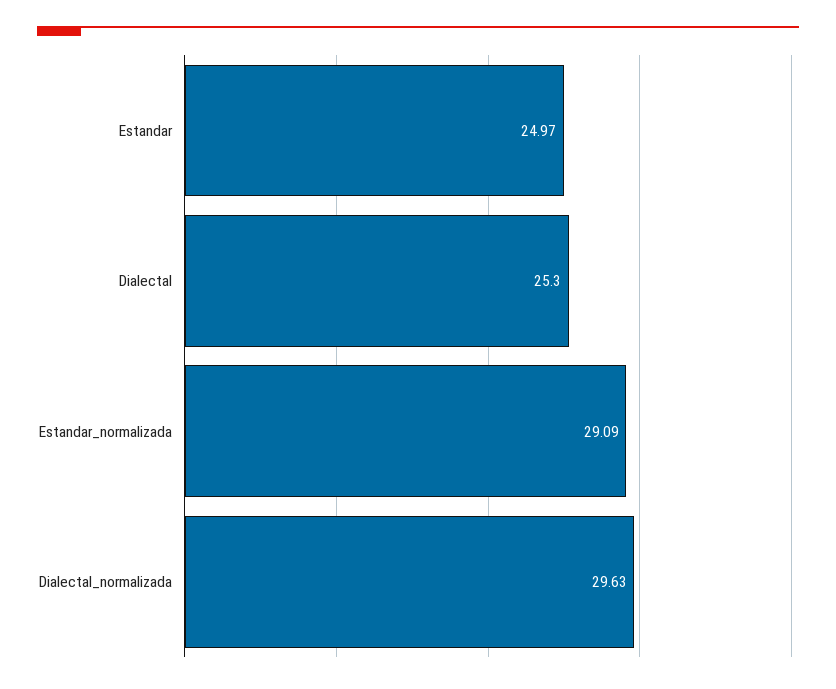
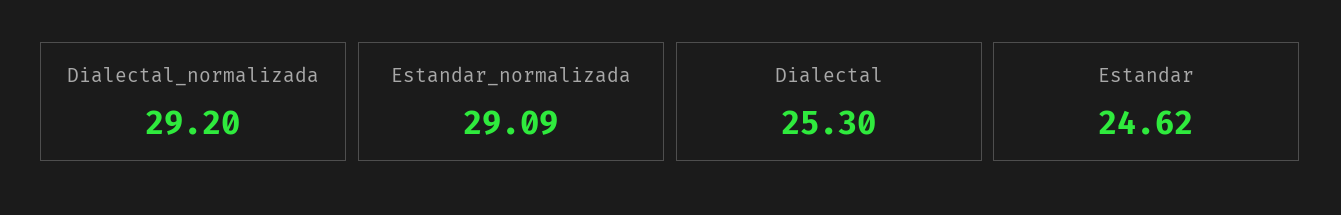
Estandar: 24.97 -> 24.62
Dialectal_normalizada: 29.63 -> 29.2

